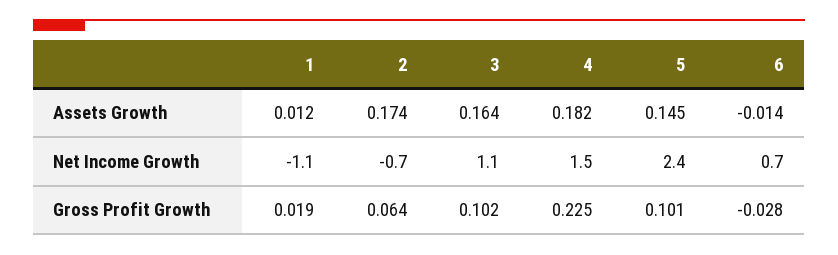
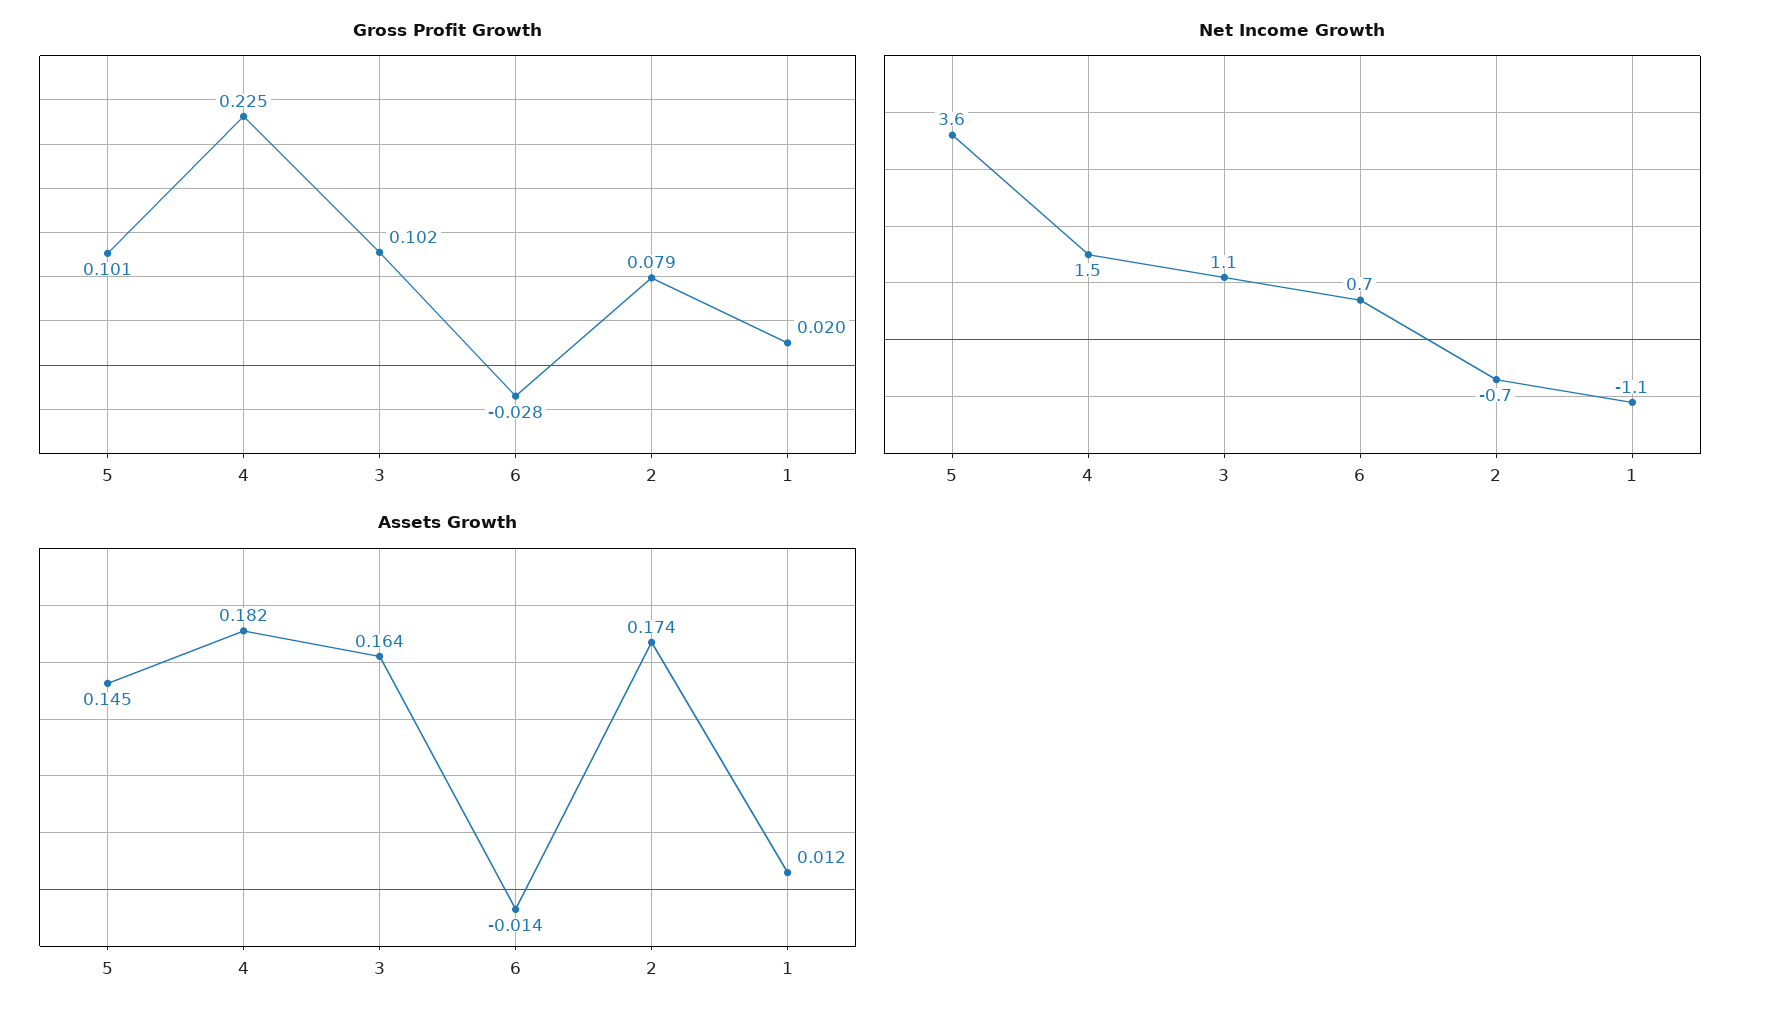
Net Income Growth, 5: 2.4 -> 3.6
Gross Profit Growth, 1: 0.019 -> 0.02
Gross Profit Growth, 2: 0.064 -> 0.079

